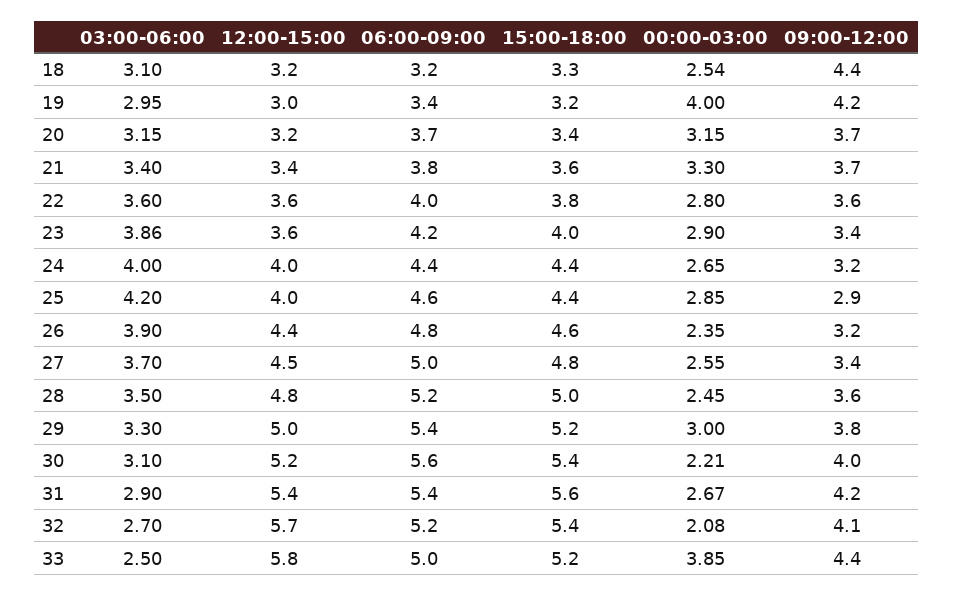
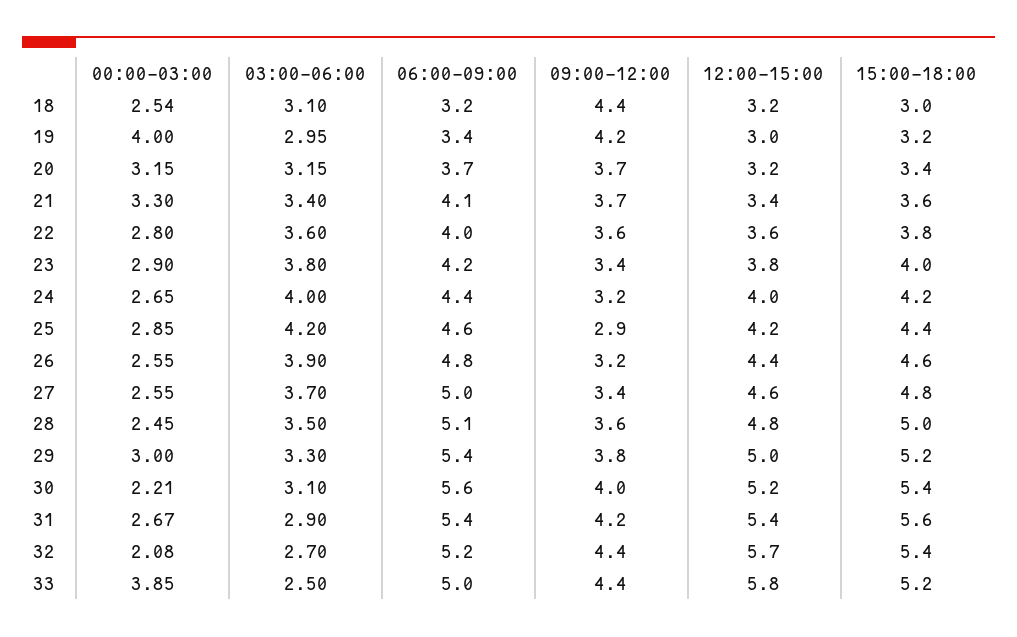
15:00-18:00, 18: 3.3 -> 3
06:00-09:00, 21: 3.8 -> 4.1
03:00-06:00, 23: 3.86 -> 3.8
12:00-15:00, 23: 3.6 -> 3.8
15:00-18:00, 24: 4.4 -> 4.2
12:00-15:00, 25: 4 -> 4.2
00:00-03:00, 26: 2.35 -> 2.55
12:00-15:00, 27: 4.5 -> 4.6
06:00-09:00, 28: 5.2 -> 5.1
09:00-12:00, 32: 4.1 -> 4.4

